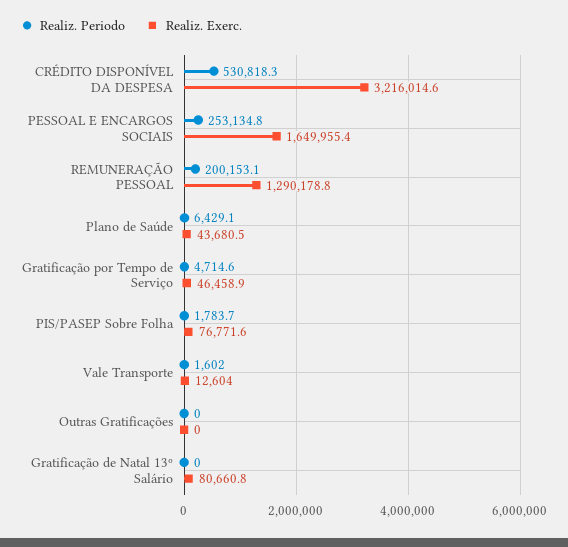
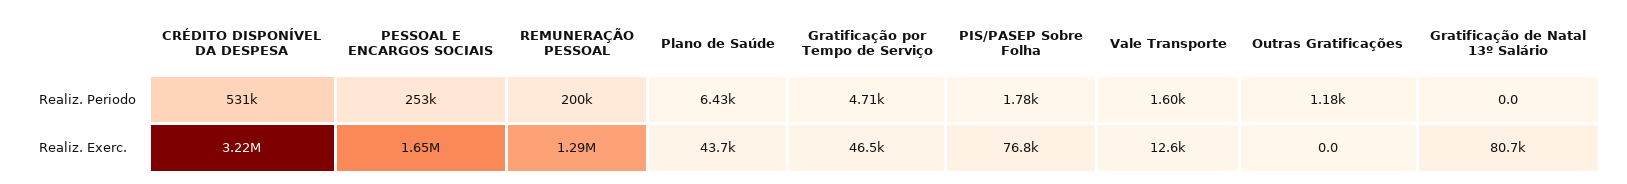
Realiz. Periodo, Outras Gratificações: 0 -> 1180

